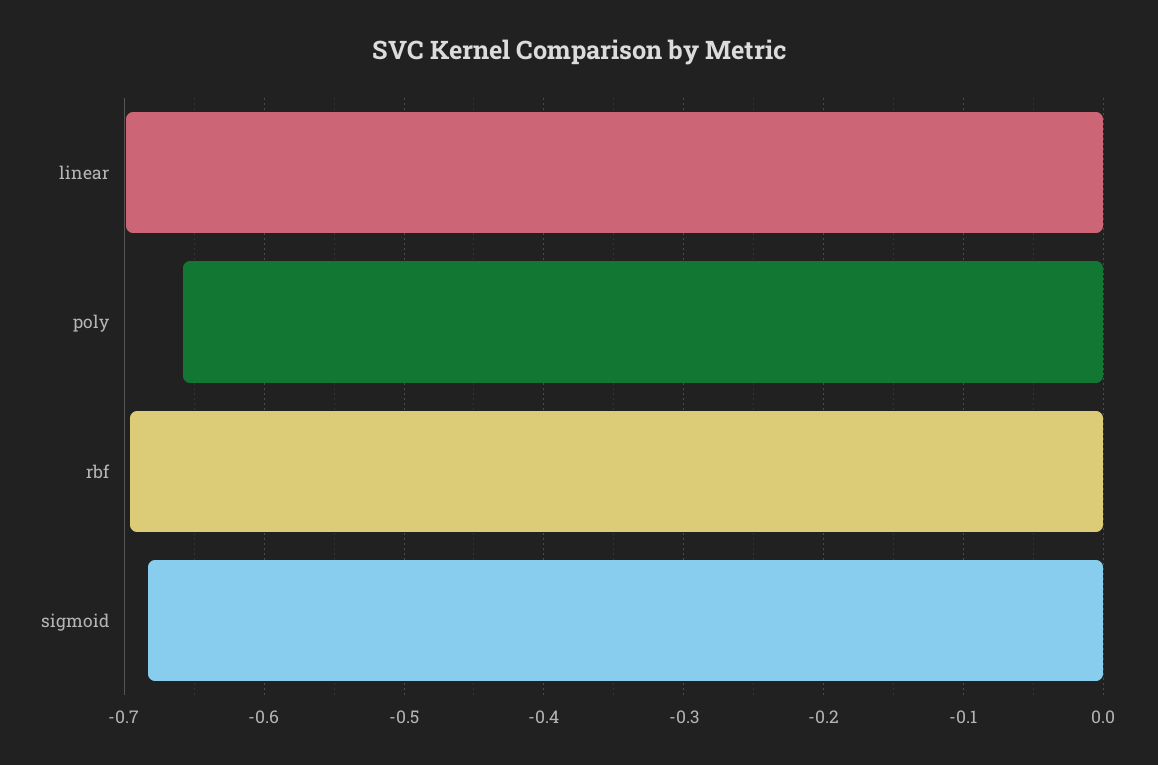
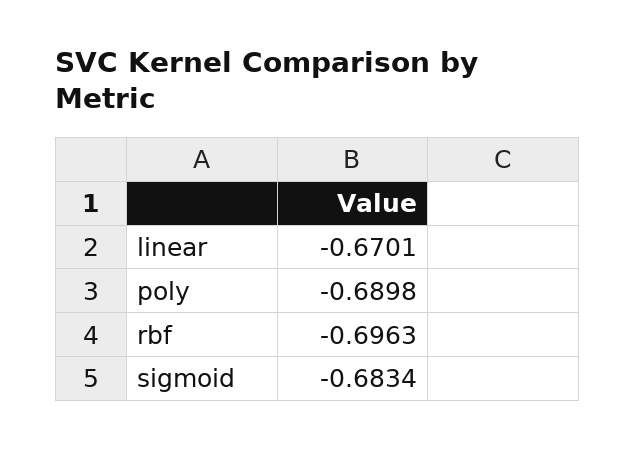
linear: -0.7 -> -0.6701
poly: -0.66 -> -0.6898

